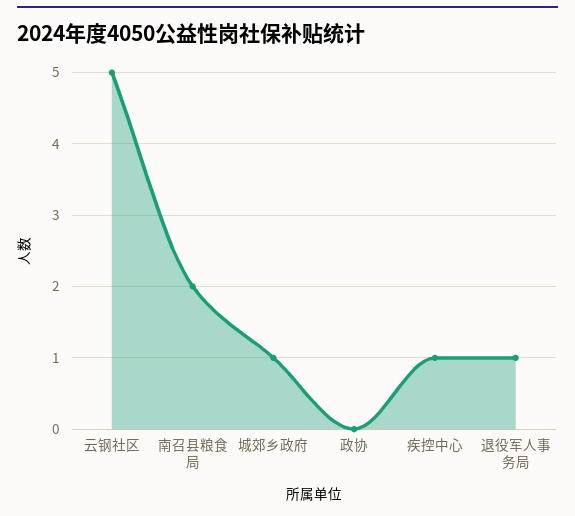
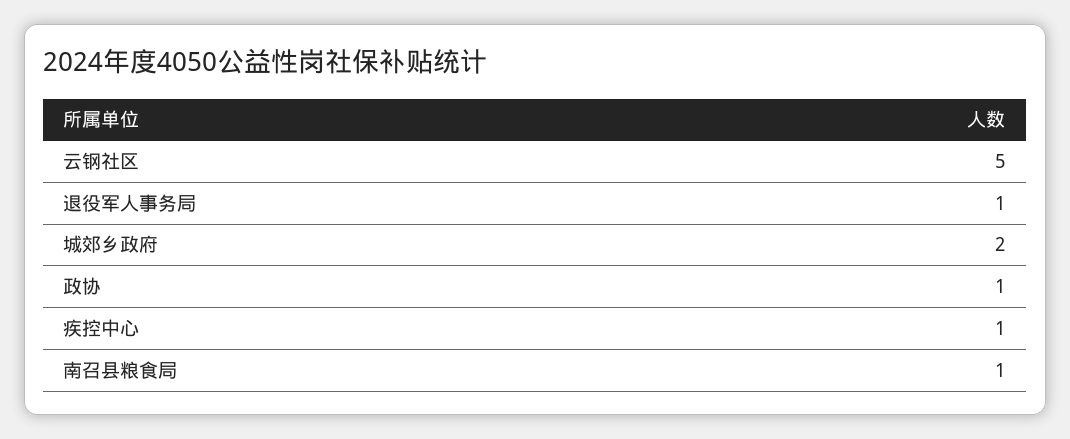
南召县粮食局: 2 -> 1
城郊乡政府: 1 -> 2
政协: 0 -> 1

